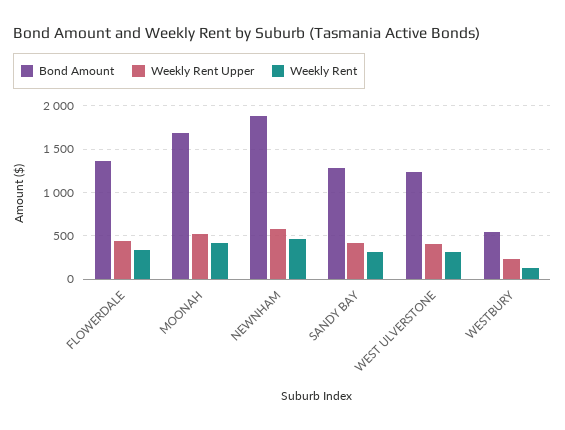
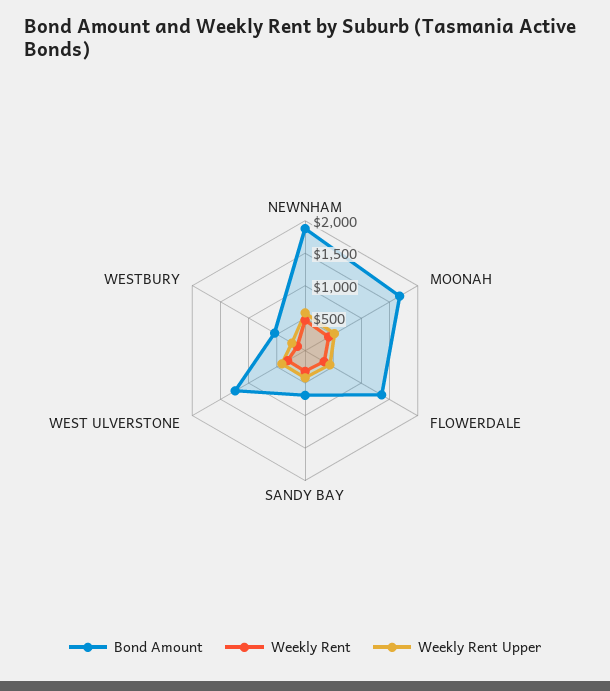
Bond Amount, SANDY BAY: 1300 -> 750

